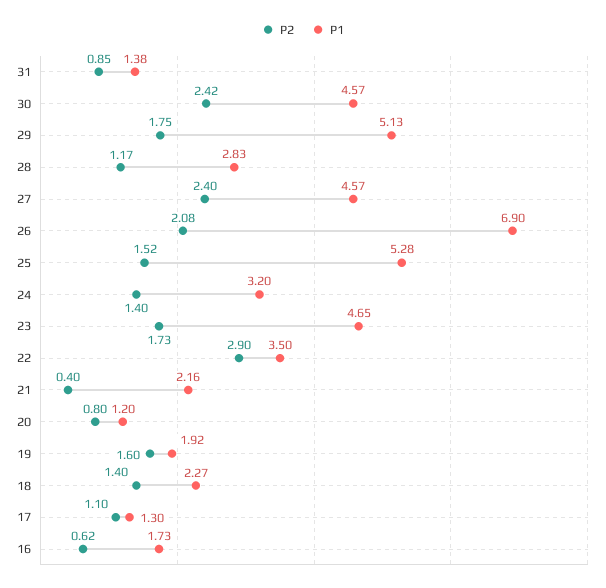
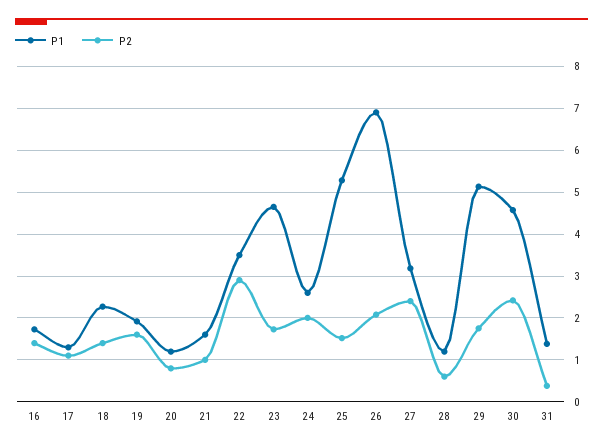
P2, 31: 0.85 -> 0.4
P2, 28: 1.17 -> 0.6
P1, 28: 2.83 -> 1.2
P1, 27: 4.57 -> 3.2
P2, 24: 1.4 -> 2
P1, 24: 3.2 -> 2.6
P2, 21: 0.4 -> 1
P1, 21: 2.16 -> 1.6
P2, 16: 0.62 -> 1.4

